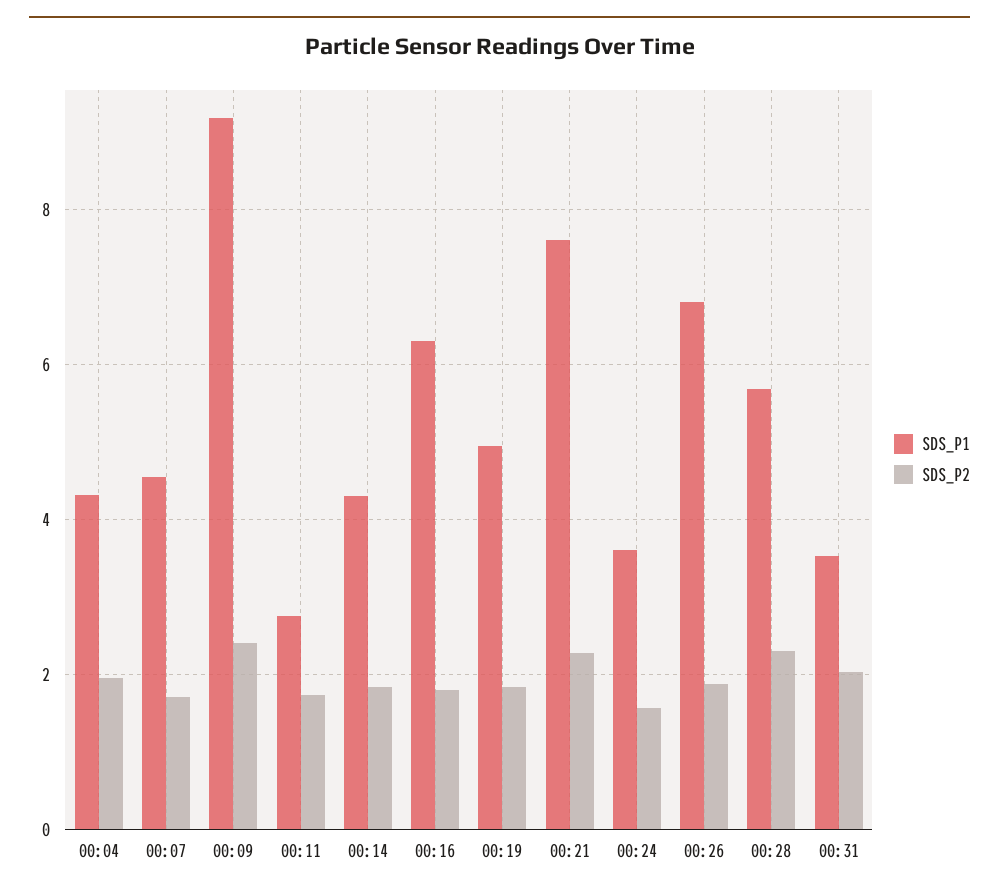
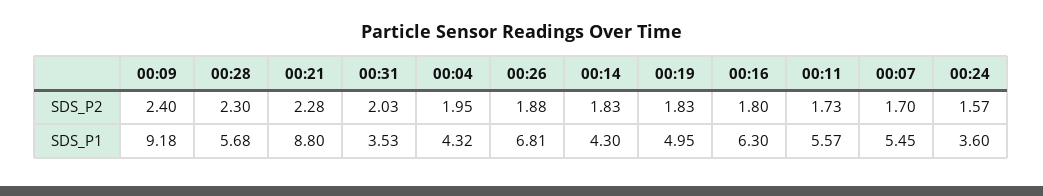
SDS_P1, 00:07: 4.6 -> 5.45
SDS_P1, 00:11: 2.8 -> 5.57
SDS_P1, 00:21: 7.6 -> 8.8

